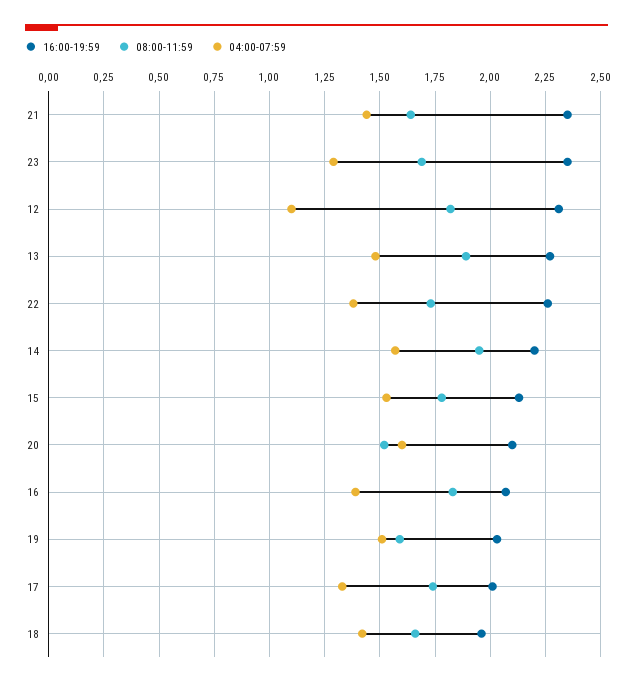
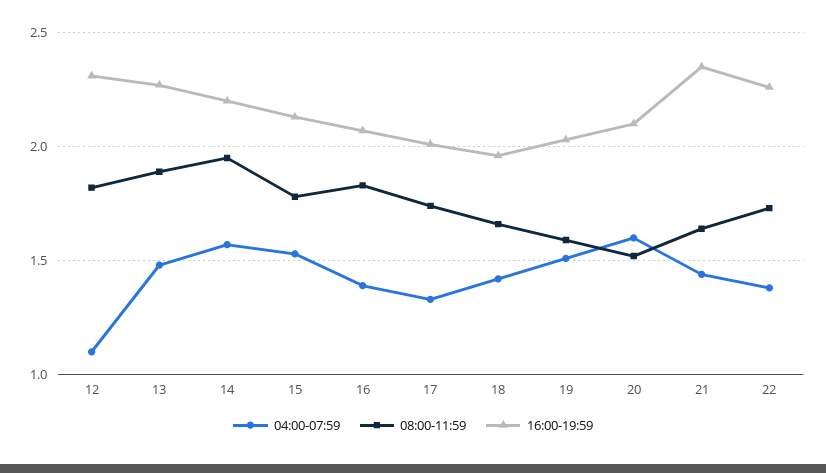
16:00-19:59, 23: 2.35 -> none
08:00-11:59, 23: 1.7 -> none
04:00-07:59, 23: 1.3 -> none

